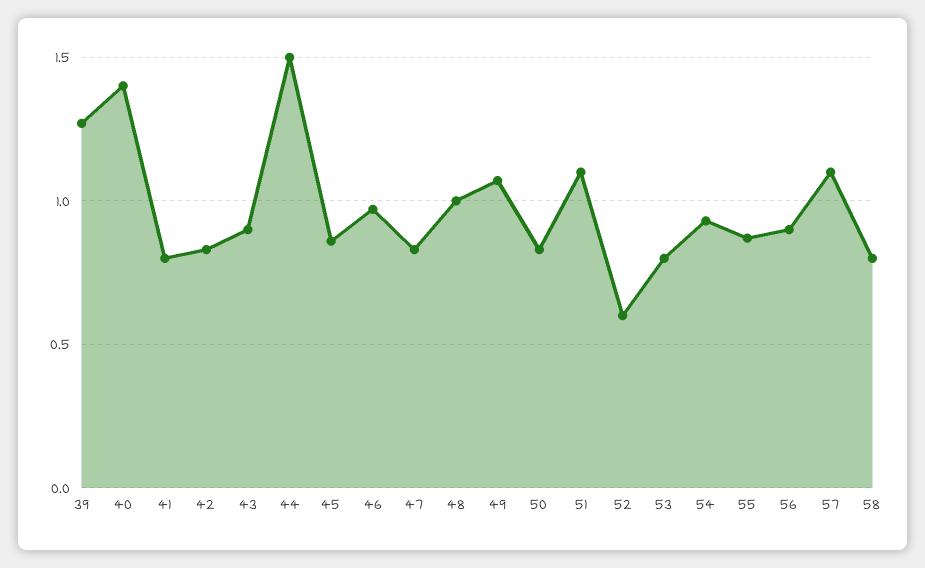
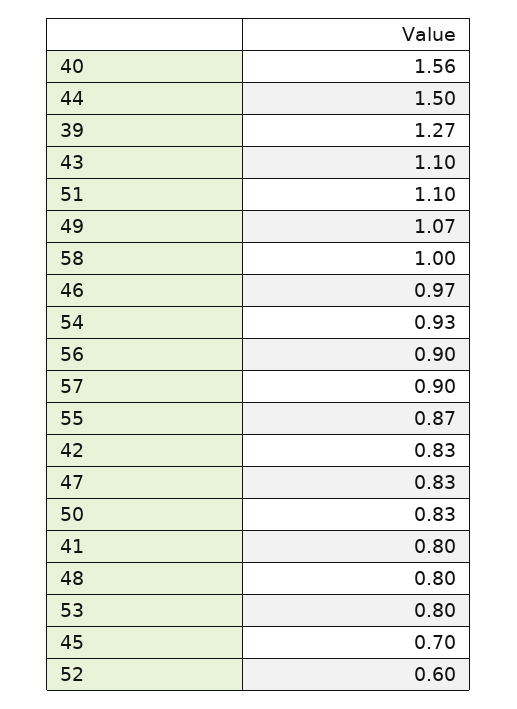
40: 1.4 -> 1.56
43: 0.9 -> 1.1
45: 0.85 -> 0.7
48: 1 -> 0.8
57: 1.1 -> 0.9
58: 0.8 -> 1

